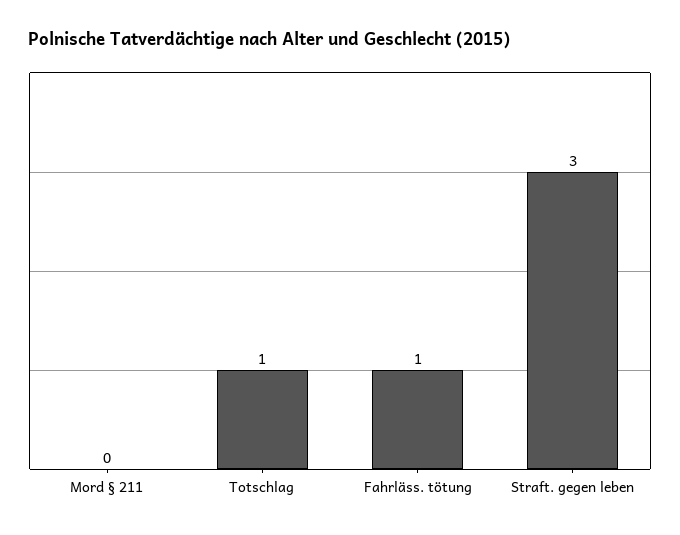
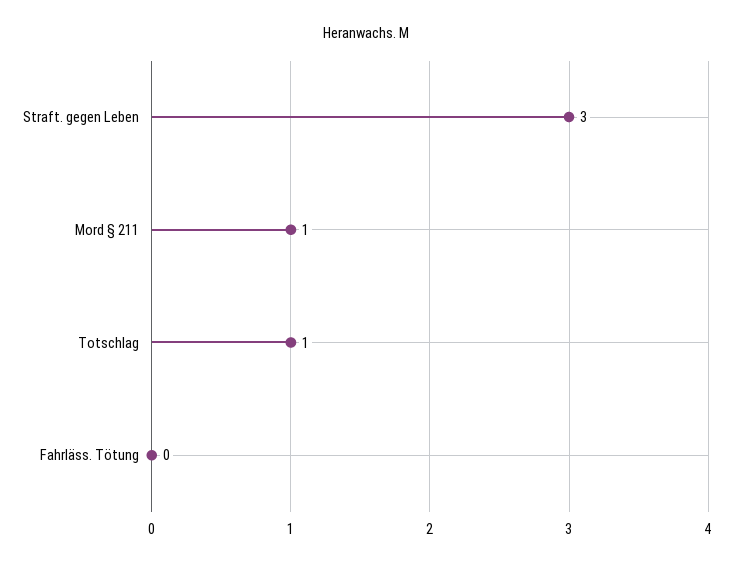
Mord § 211: 0 -> 1
Fahrläss. tötung: 1 -> 0

